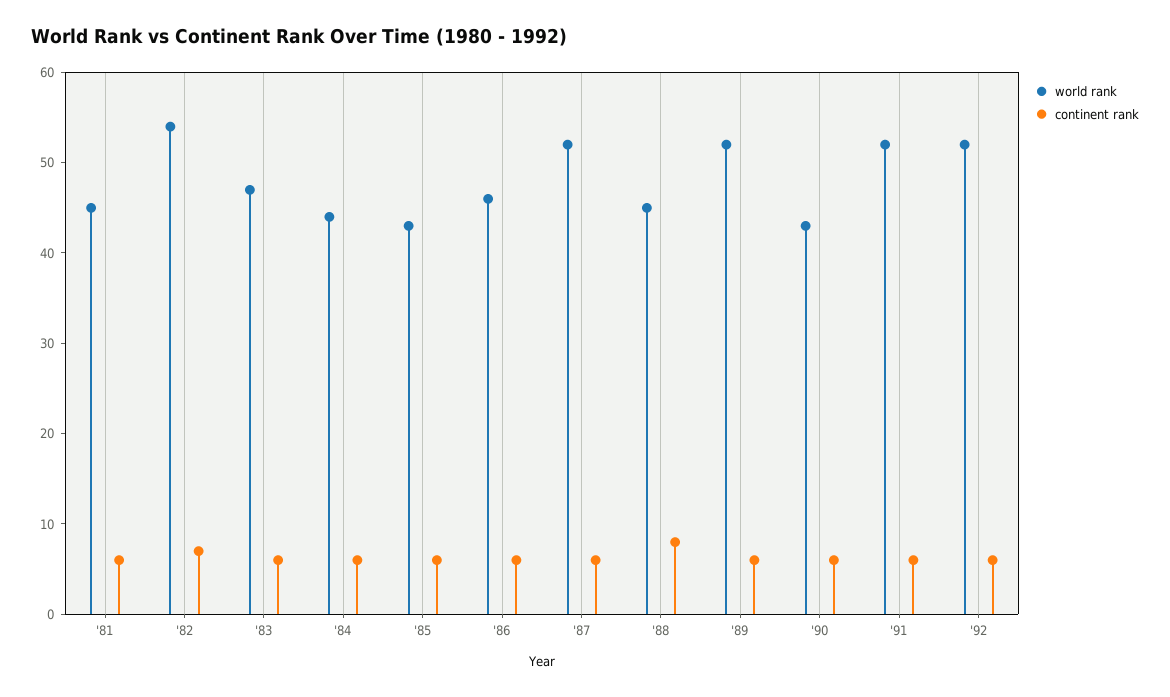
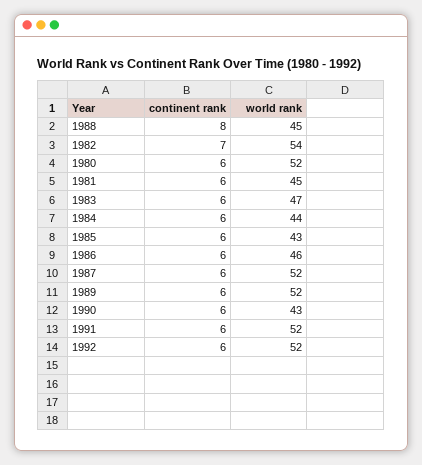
continent rank, 1980: none -> 6
world rank, 1980: none -> 52

